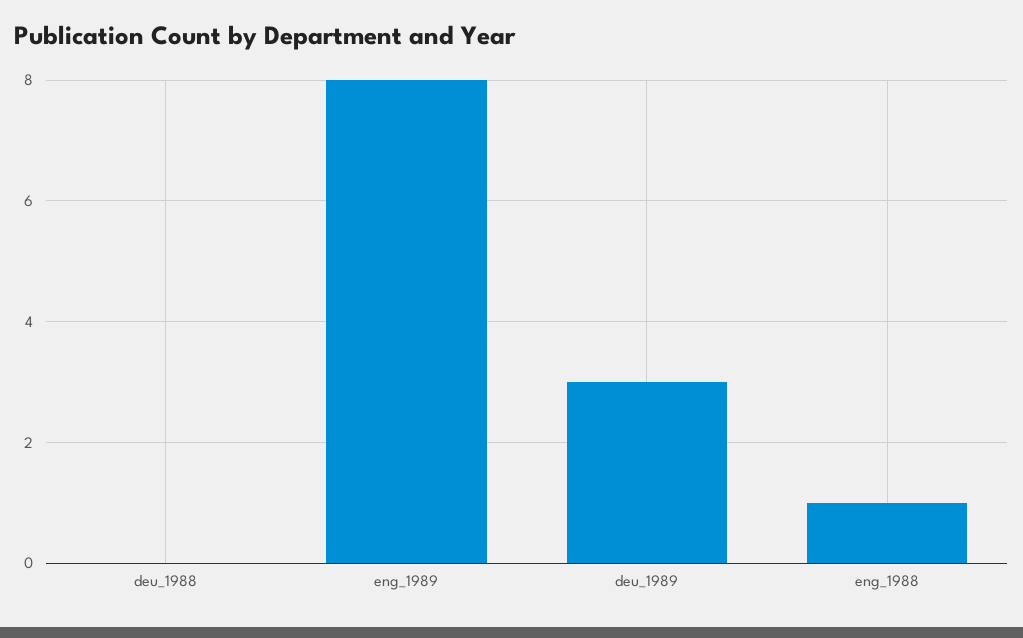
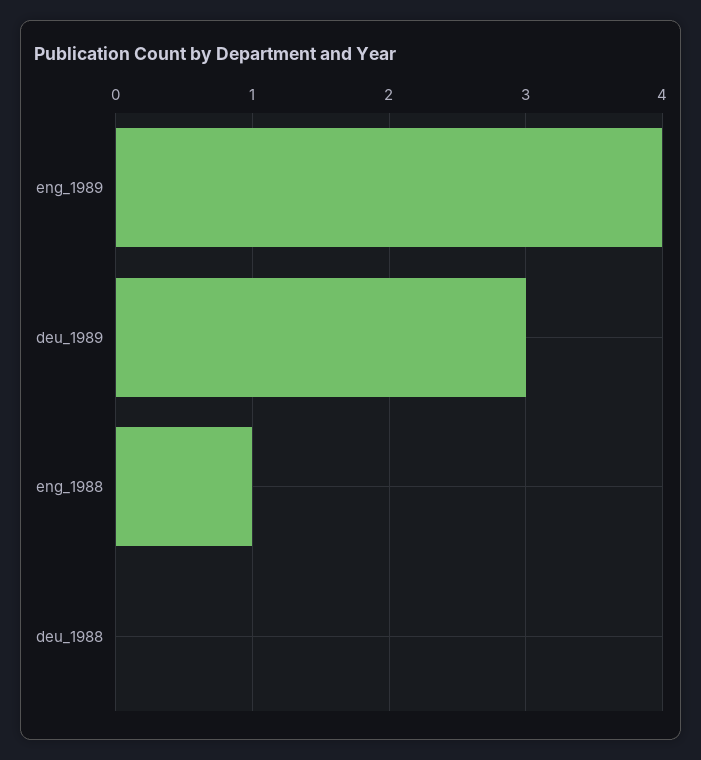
eng_1989: 8 -> 4

